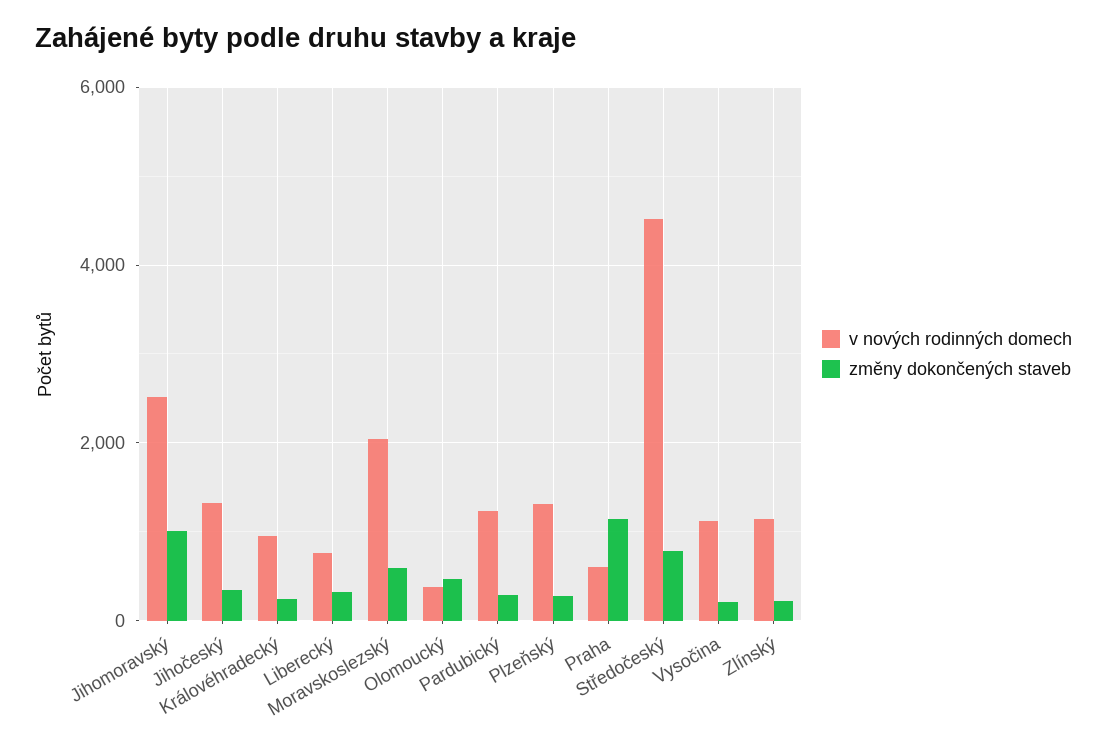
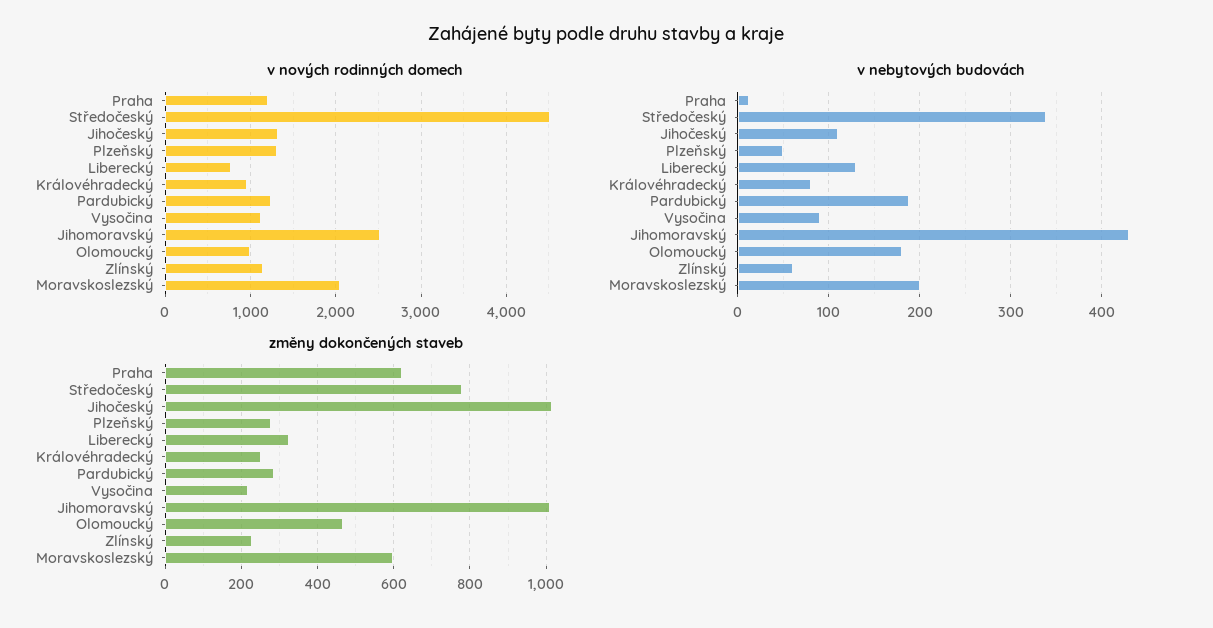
změny dokončených staveb, Jihočeský: 400 -> 1020
v nových rodinných domech, Olomoucký: 400 -> 1000
v nových rodinných domech, Praha: 600 -> 1200
změny dokončených staveb, Praha: 1200 -> 620
v nebytových budovách, Praha: none -> 10
v nebytových budovách, Středočeský: none -> 340
v nebytových budovách, Jihočeský: none -> 110
v nebytových budovách, Plzeňský: none -> 50
v nebytových budovách, Liberecký: none -> 130
v nebytových budovách, Královéhradecký: none -> 80
v nebytových budovách, Pardubický: none -> 190
v nebytových budovách, Vysočina: none -> 90
v nebytových budovách, Jihomoravský: none -> 430
v nebytových budovách, Olomoucký: none -> 180
v nebytových budovách, Zlínský: none -> 60
v nebytových budovách, Moravskoslezský: none -> 200

